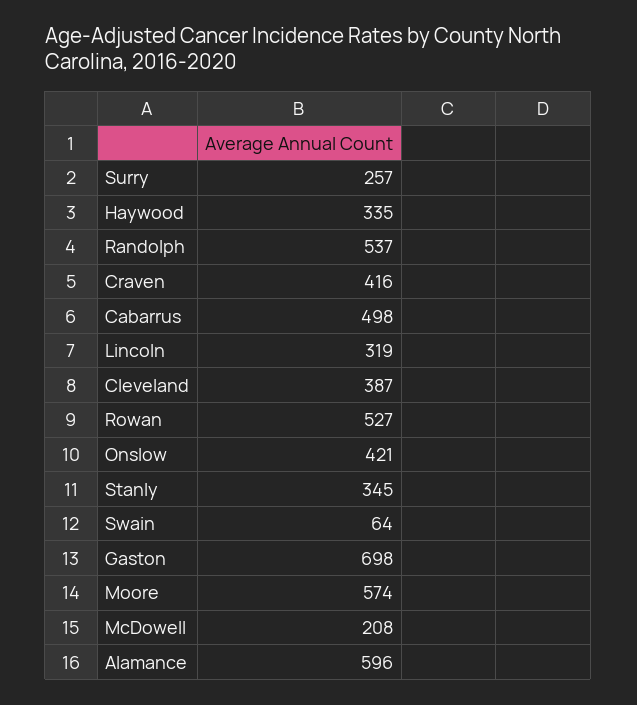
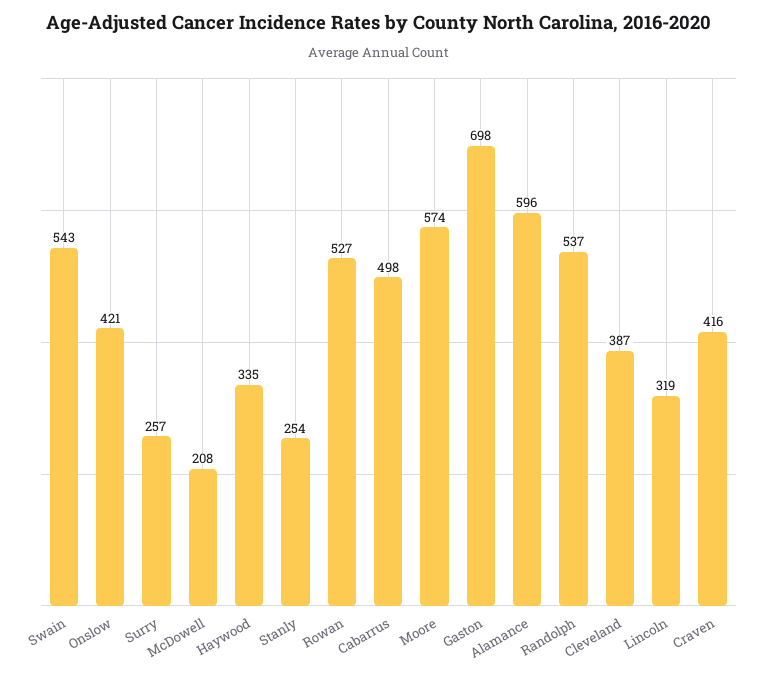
Stanly: 345 -> 254
Swain: 64 -> 543

